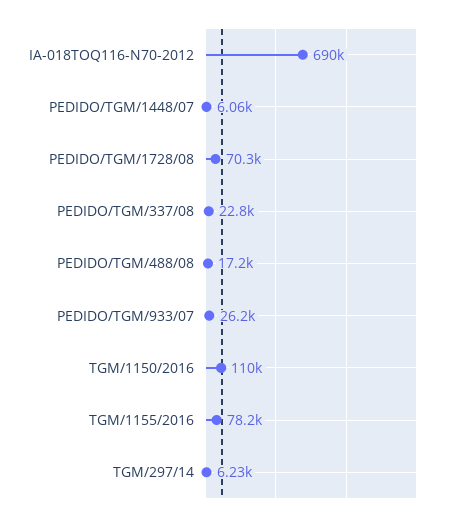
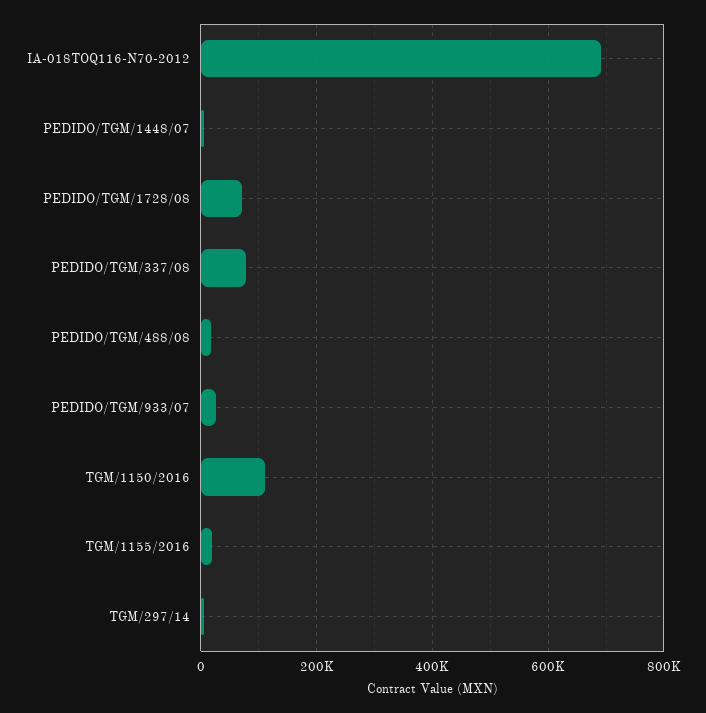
PEDIDO/TGM/337/08: 22800 -> 80000
TGM/1155/2016: 78200 -> 20000

